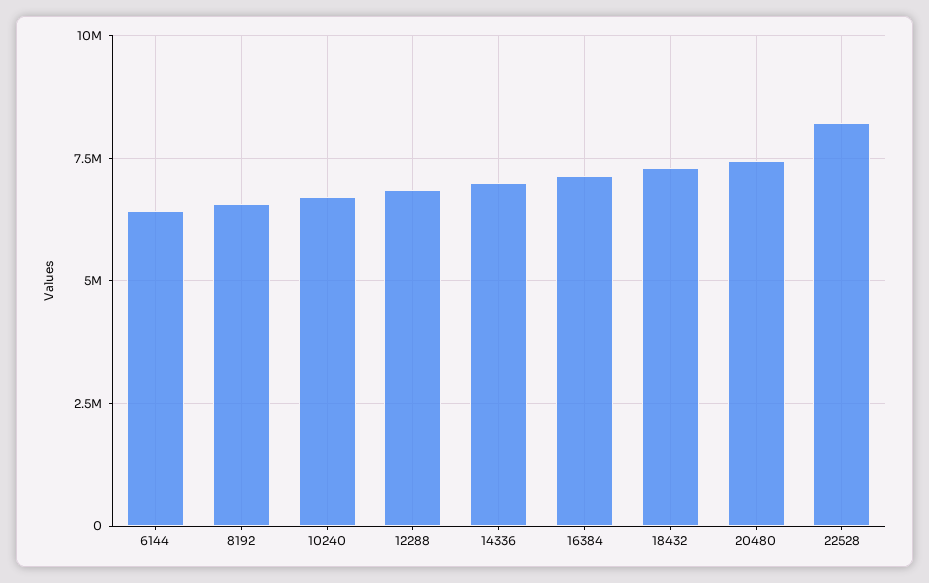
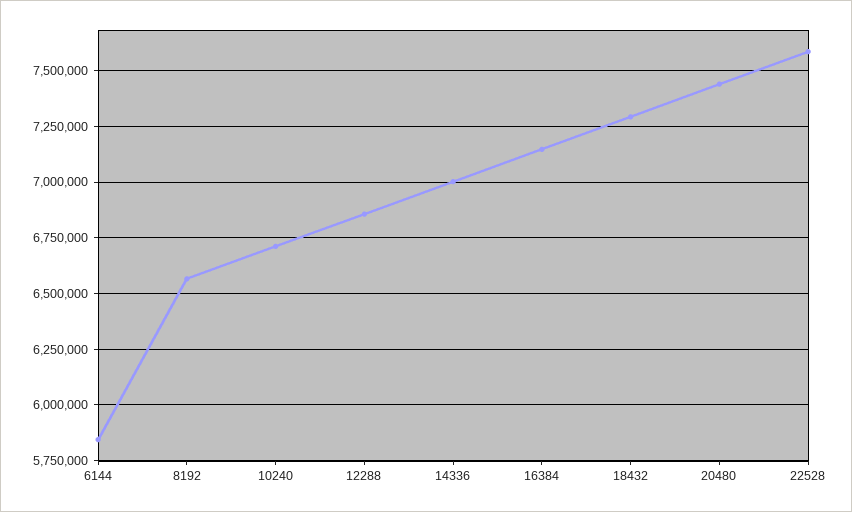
6144: 6500000 -> 5850000
22528: 8250000 -> 7600000

